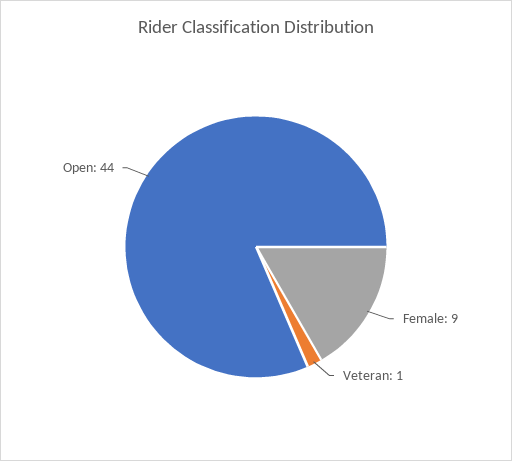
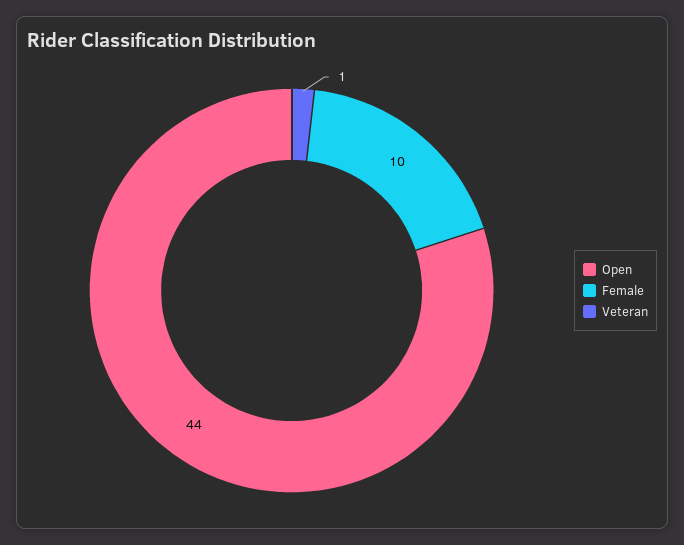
Female: 9 -> 10

